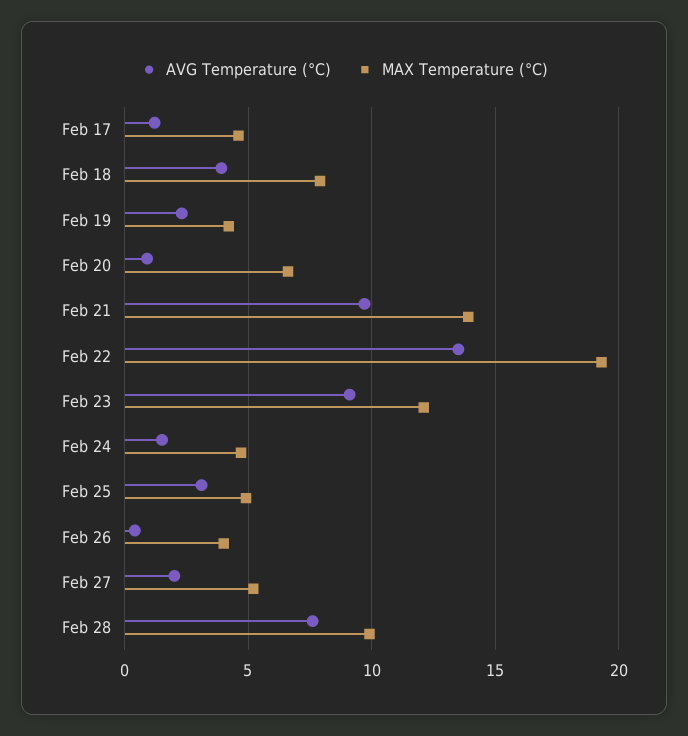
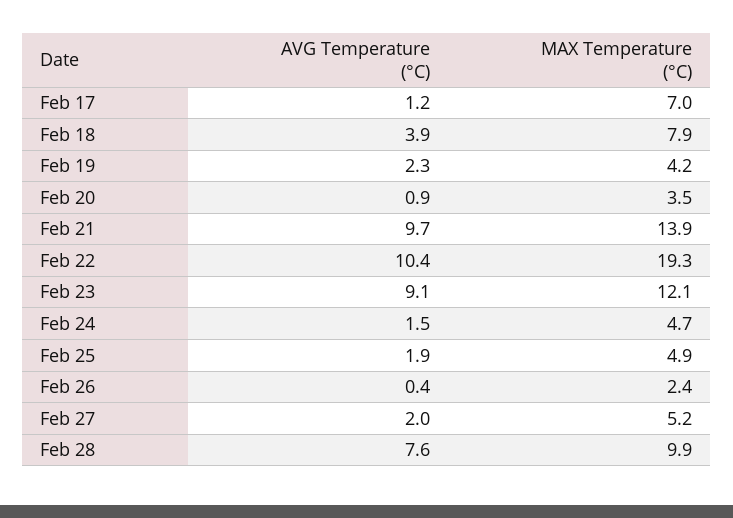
MAX Temperature (°C), Feb 17: 4.5 -> 7
MAX Temperature (°C), Feb 20: 6.5 -> 3.5
AVG Temperature (°C), Feb 22: 13.5 -> 10.4
AVG Temperature (°C), Feb 25: 3 -> 1.9
MAX Temperature (°C), Feb 26: 4 -> 2.4

